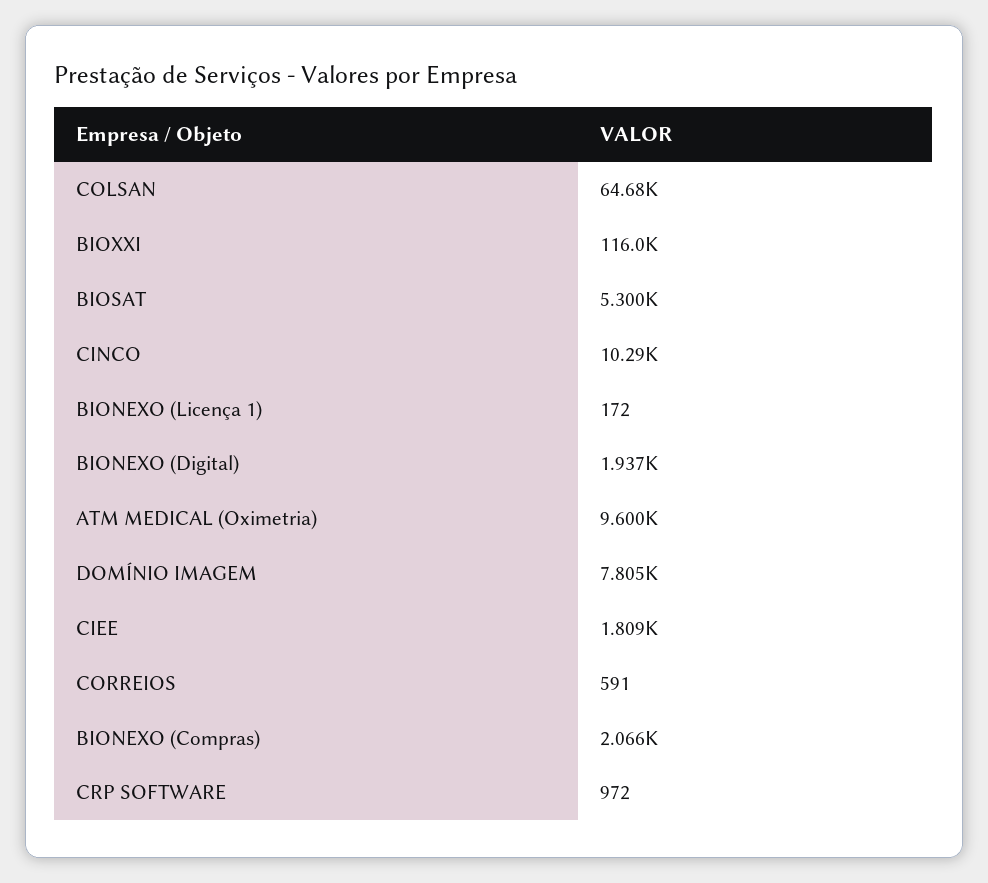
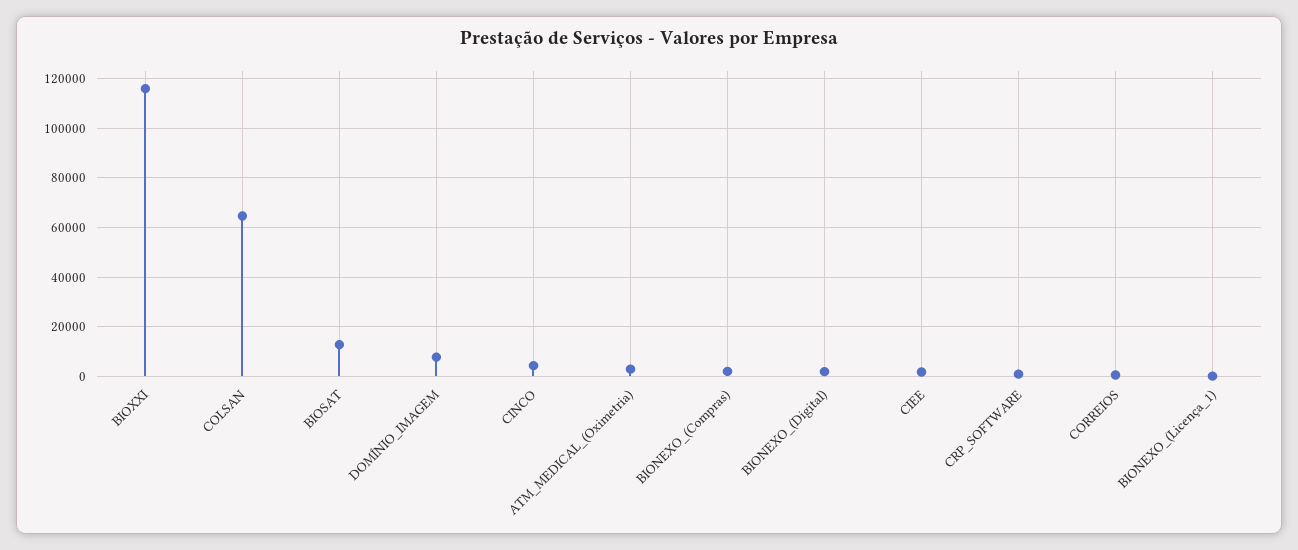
BIOSAT: 5300 -> 12500
CINCO: 10290 -> 5000
ATM MEDICAL (Oximetria): 9600 -> 2500

